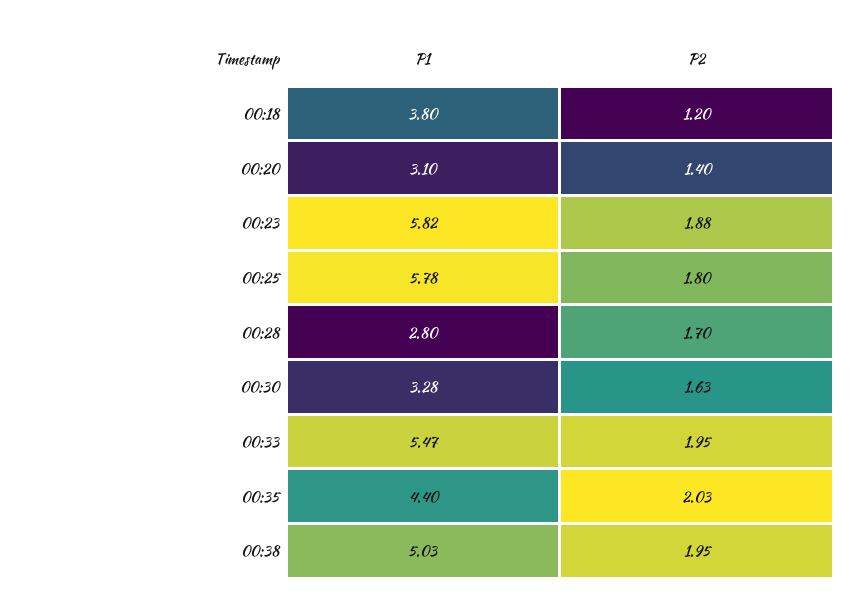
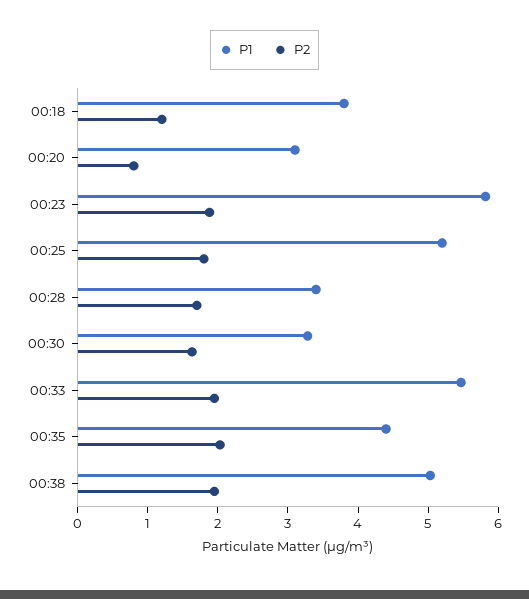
P2, 00:20: 1.4 -> 0.8
P1, 00:25: 5.78 -> 5.2
P1, 00:28: 2.8 -> 3.4

